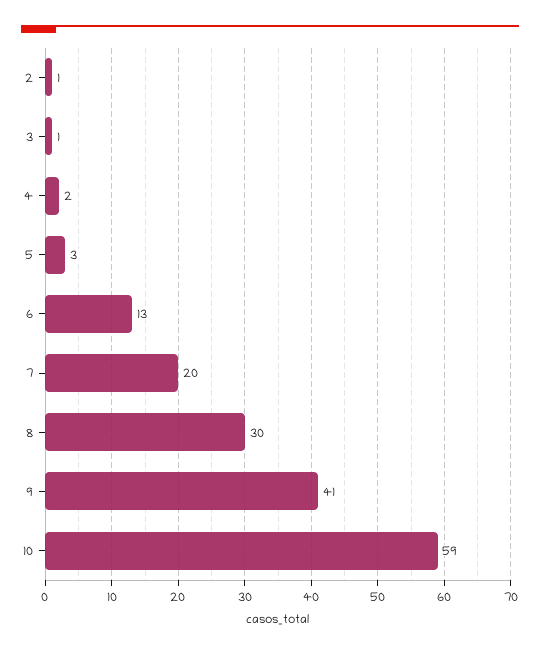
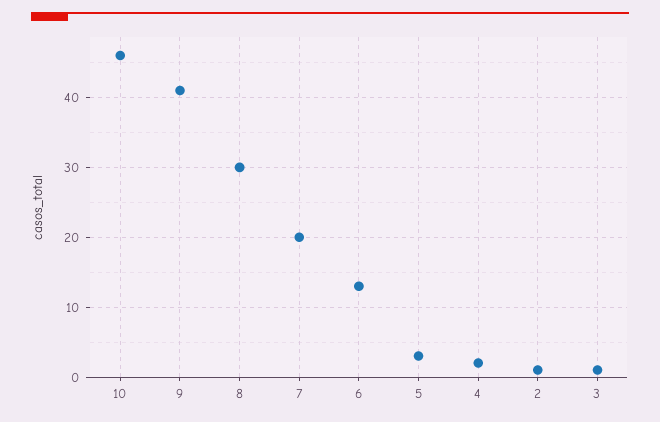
10: 59 -> 46

